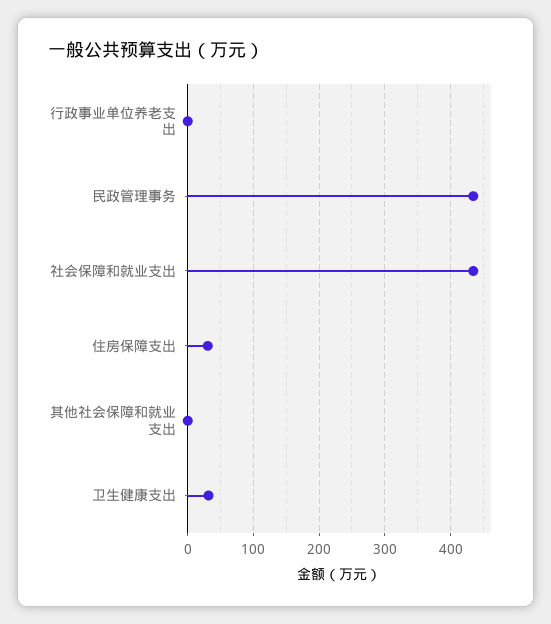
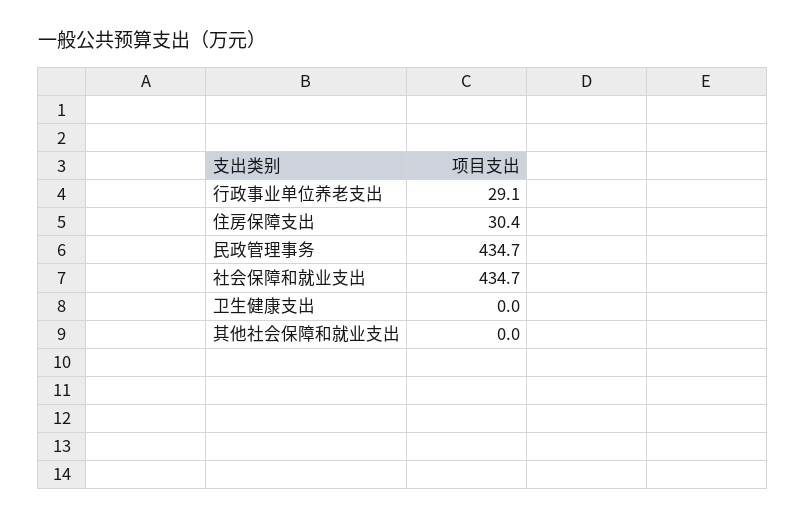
行政事业单位养老支出: 0 -> 29.1
卫生健康支出: 30 -> 0

